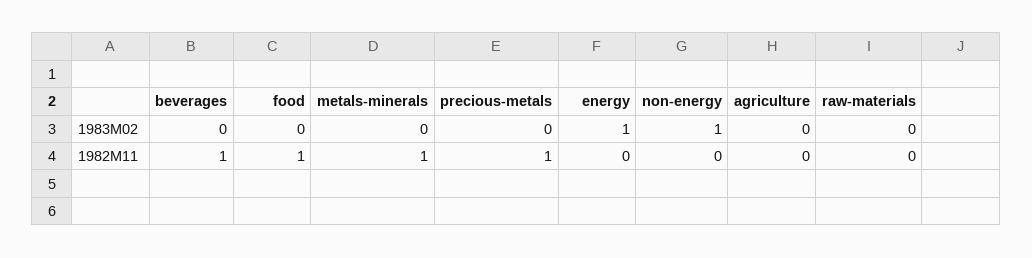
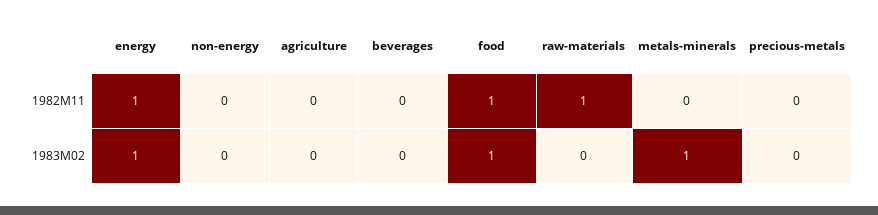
food, 1983M02: 0 -> 1
metals-minerals, 1983M02: 0 -> 1
non-energy, 1983M02: 1 -> 0
beverages, 1982M11: 1 -> 0
metals-minerals, 1982M11: 1 -> 0
precious-metals, 1982M11: 1 -> 0
energy, 1982M11: 0 -> 1
raw-materials, 1982M11: 0 -> 1

